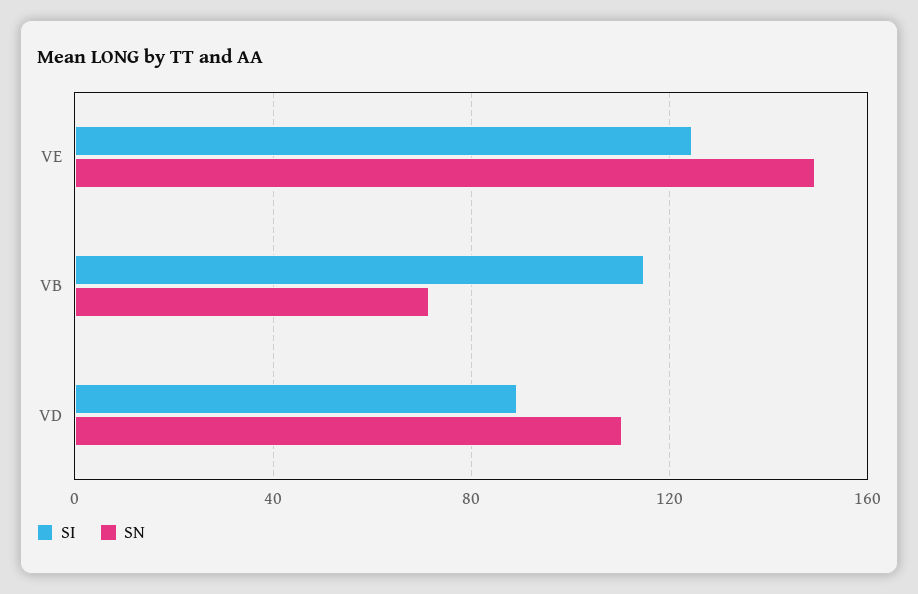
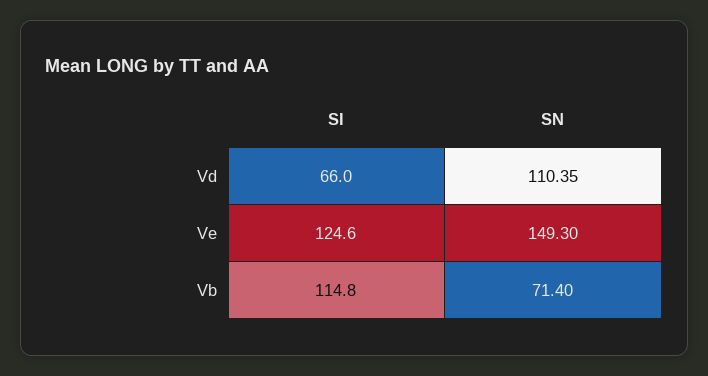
SI, VD: 90 -> 66

